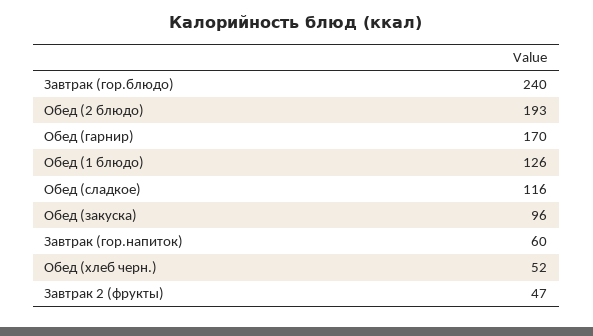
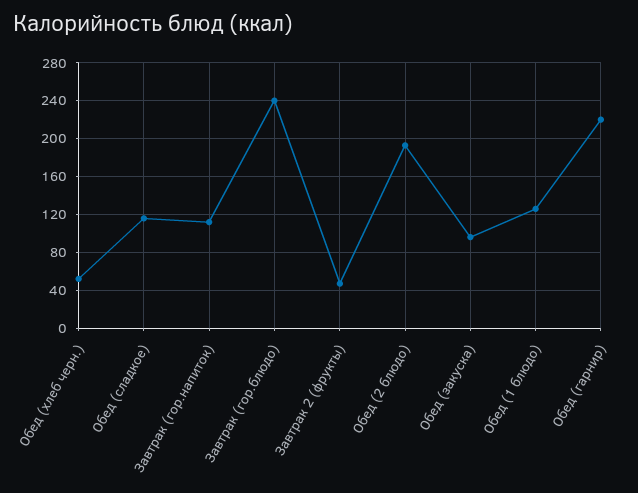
Обед (гарнир): 170 -> 220
Завтрак (гор.напиток): 60 -> 110

